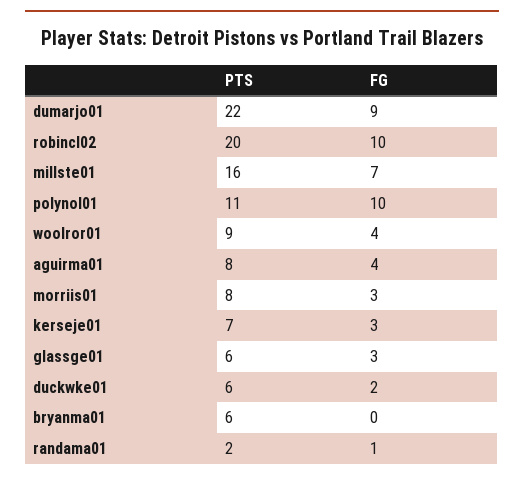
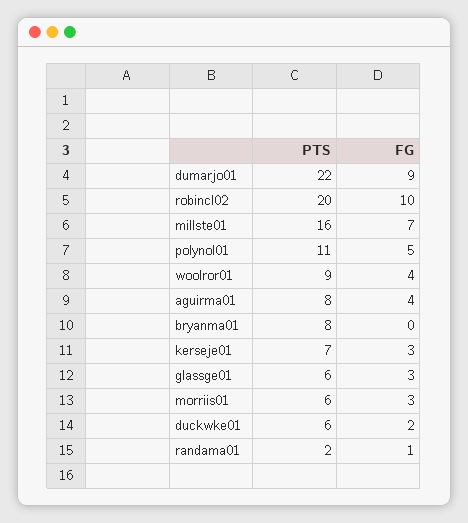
FG, polynol01: 10 -> 5
PTS, morriis01: 8 -> 6
PTS, bryanma01: 6 -> 8

